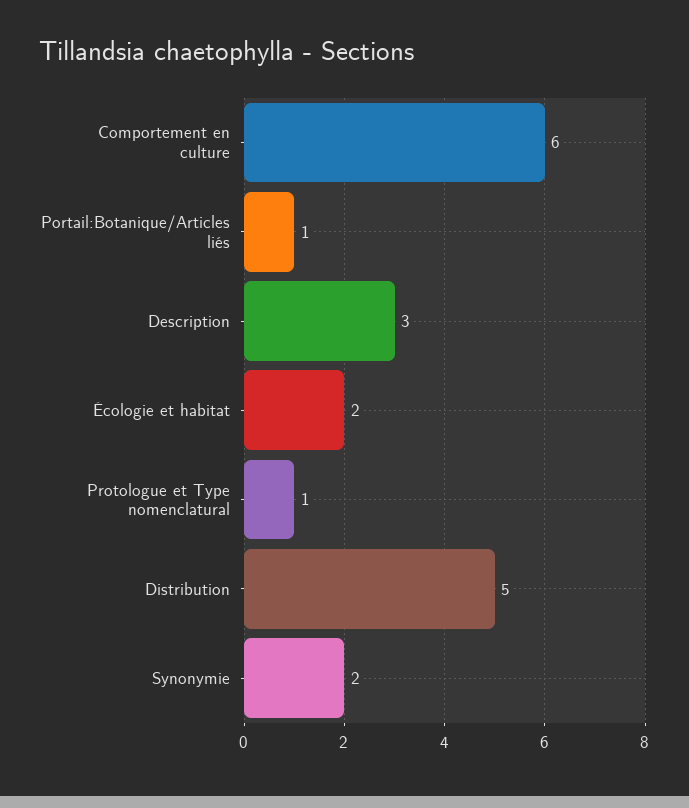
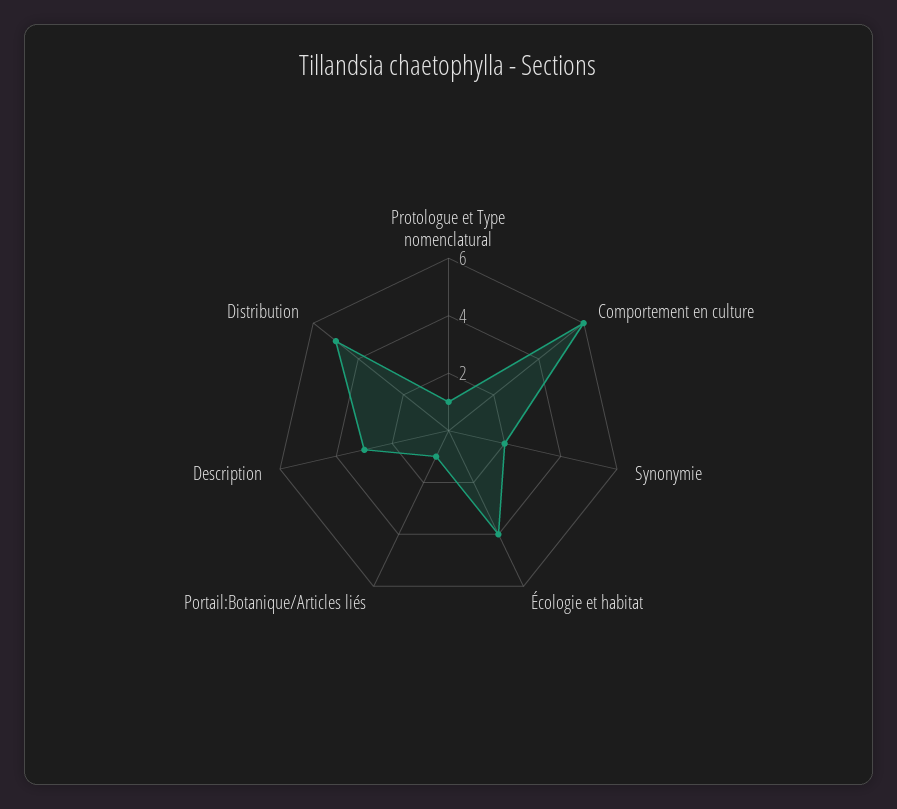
Écologie et habitat: 2 -> 4

